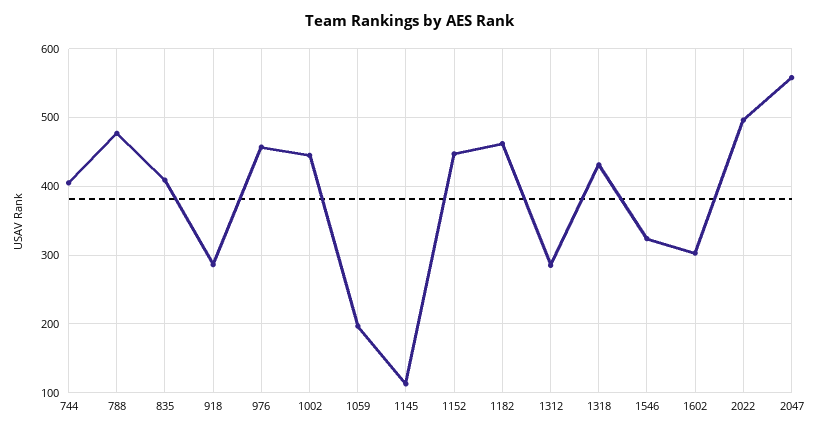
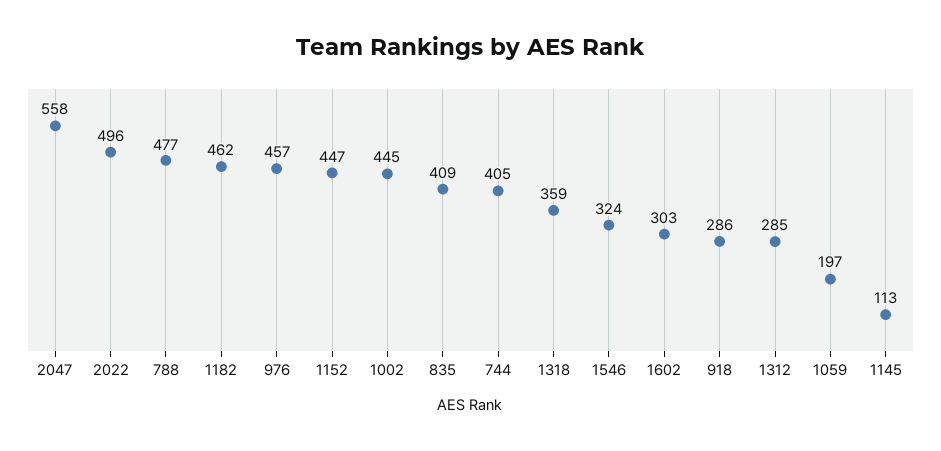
1318: 430 -> 359

